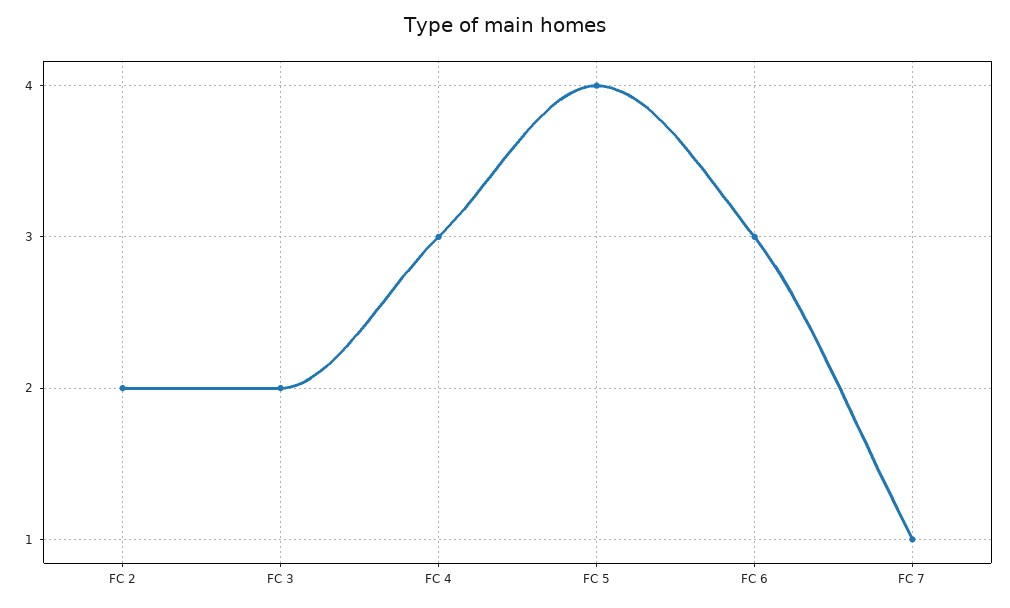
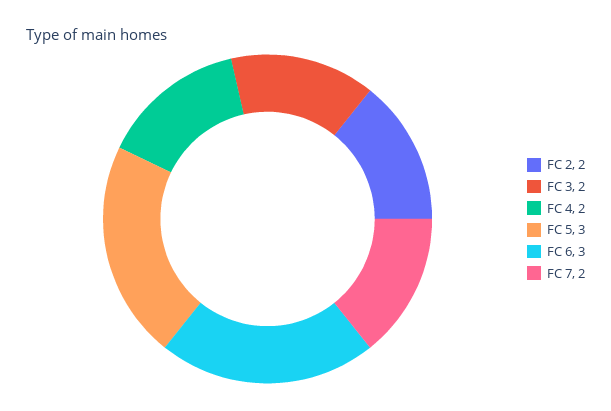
FC 4: 3 -> 2
FC 5: 4 -> 3
FC 7: 1 -> 2

